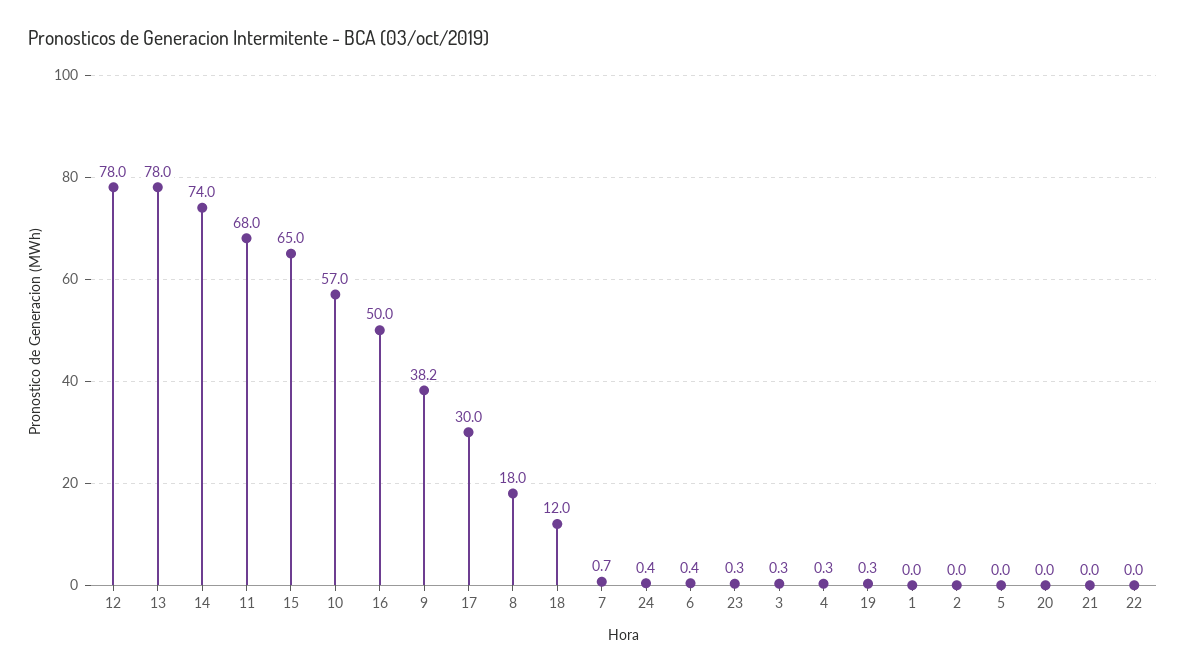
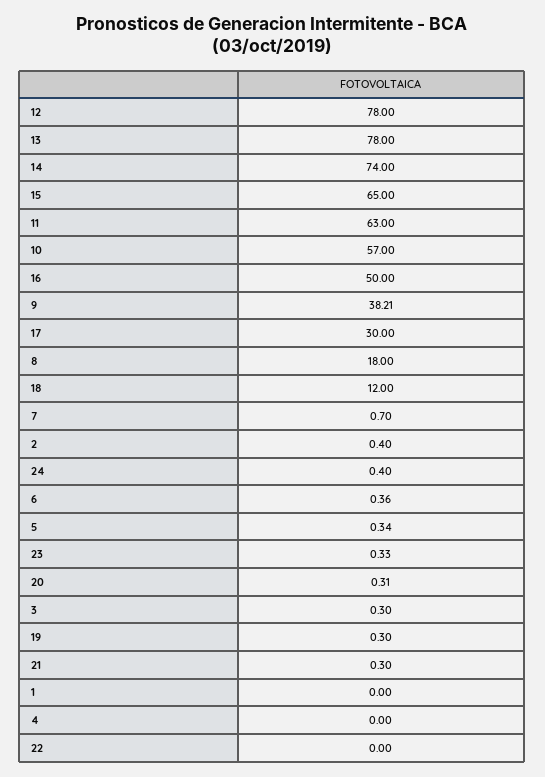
11: 68 -> 63
4: 0.3 -> 0
2: 0 -> 0.4
5: 0 -> 0.34
20: 0 -> 0.31
21: 0 -> 0.3

